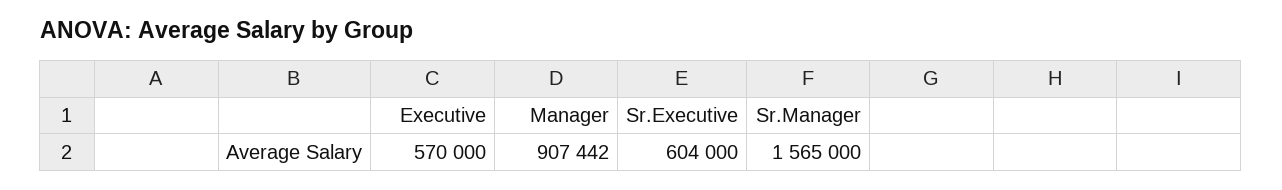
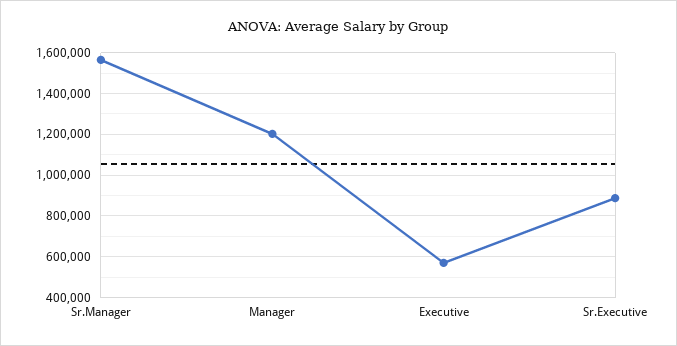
Manager: 907442 -> 1200000
Sr.Executive: 604000 -> 900000

